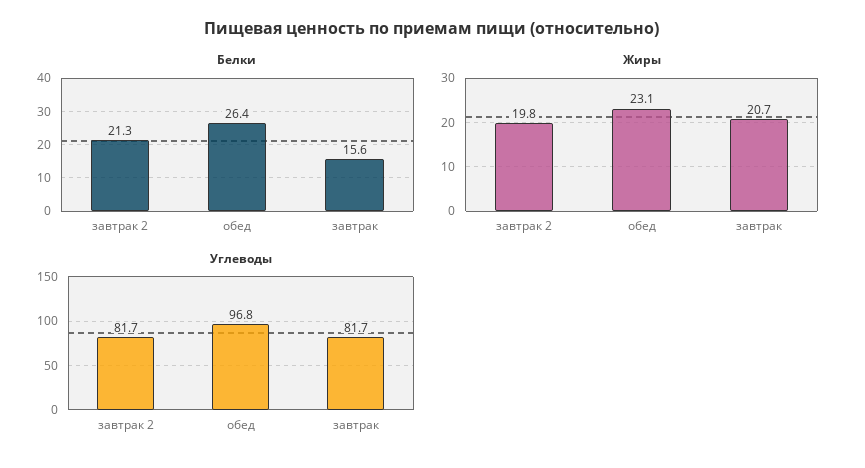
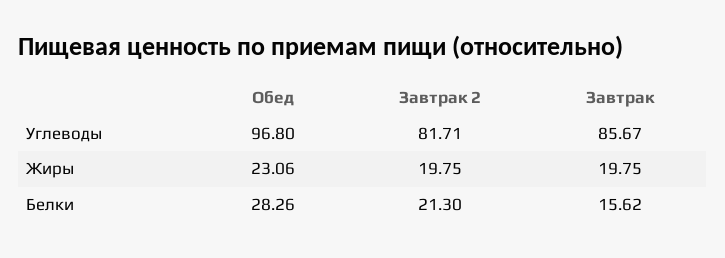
Белки, обед: 26.4 -> 28.26
Жиры, завтрак: 20.7 -> 19.75
Углеводы, завтрак: 81.7 -> 85.67

